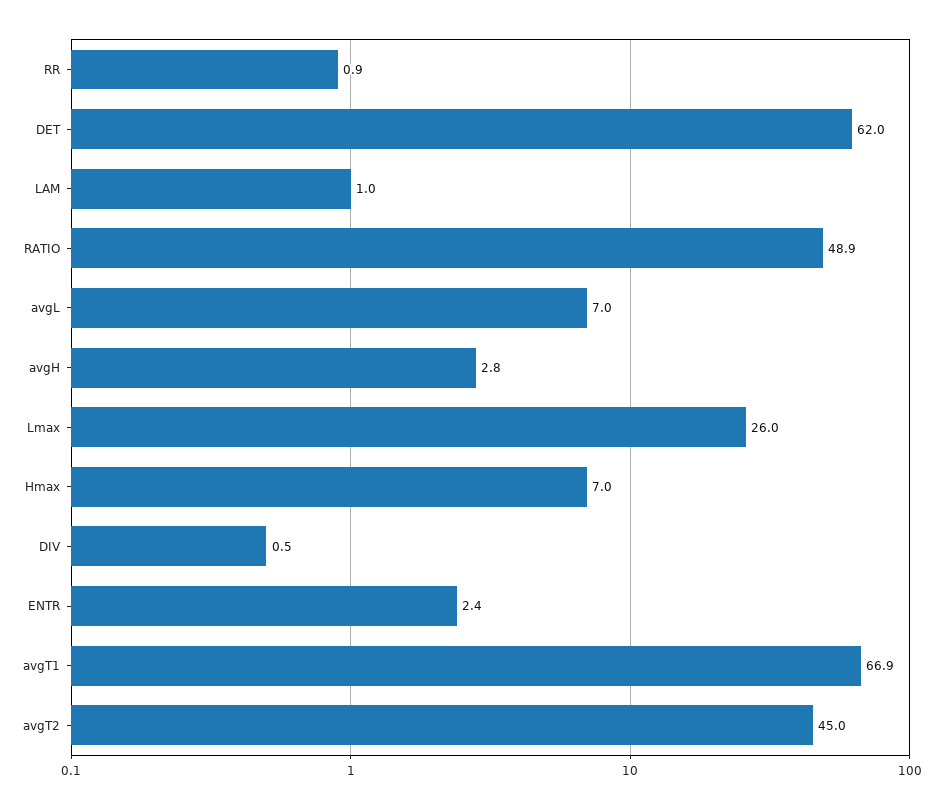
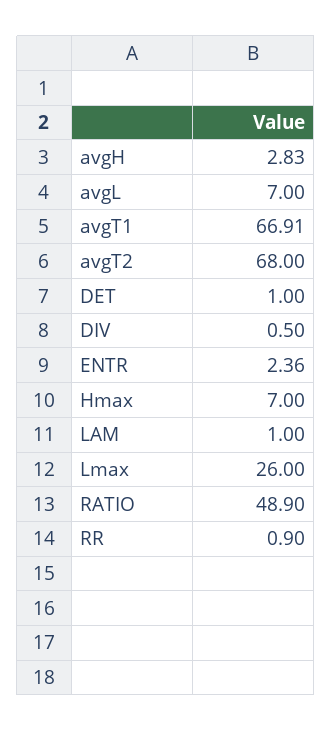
DET: 62 -> 1
avgT2: 45 -> 68

